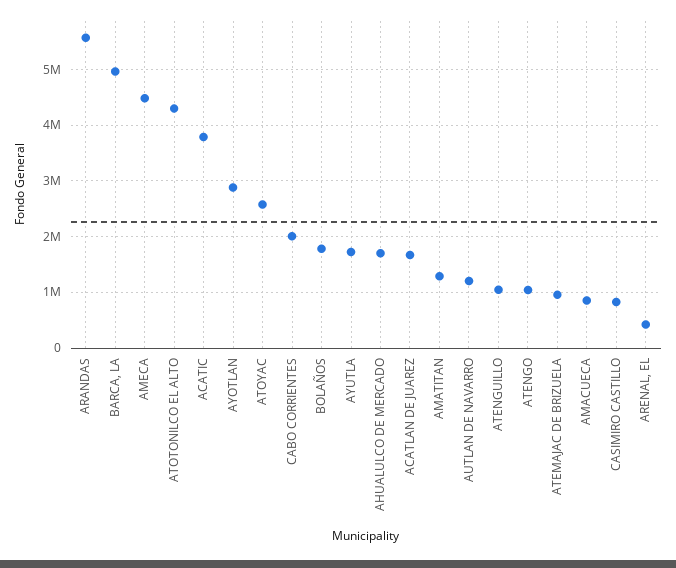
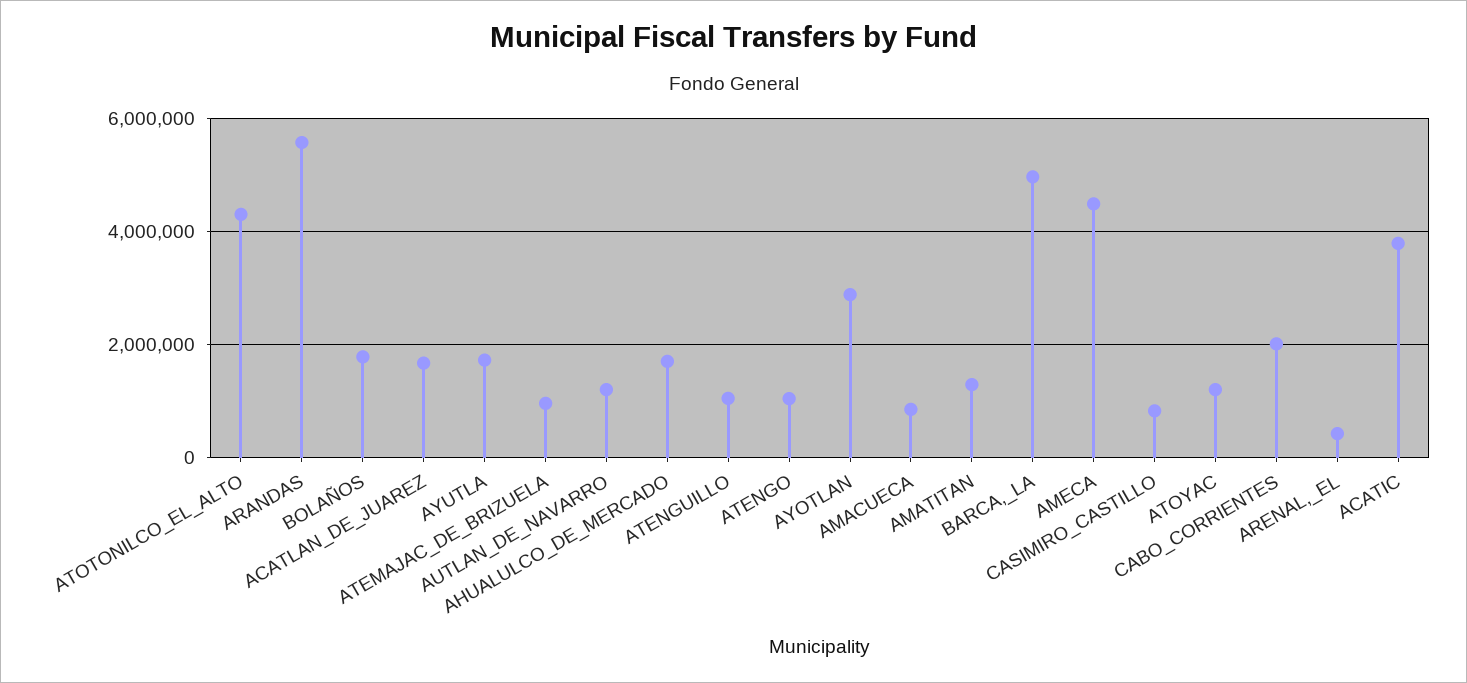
ATOYAC: 2600000 -> 1200000

